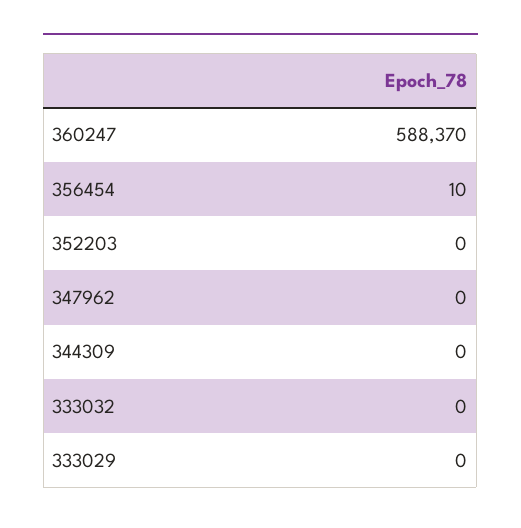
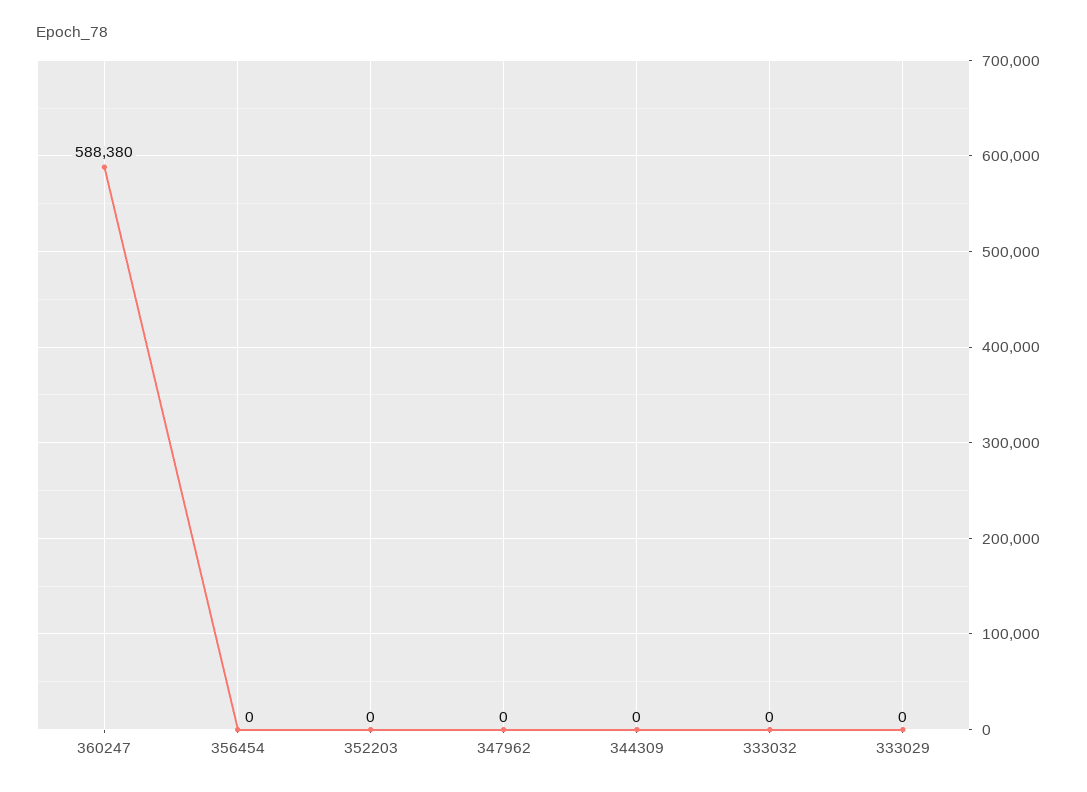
360247: 588370 -> 588380
356454: 10 -> 0

